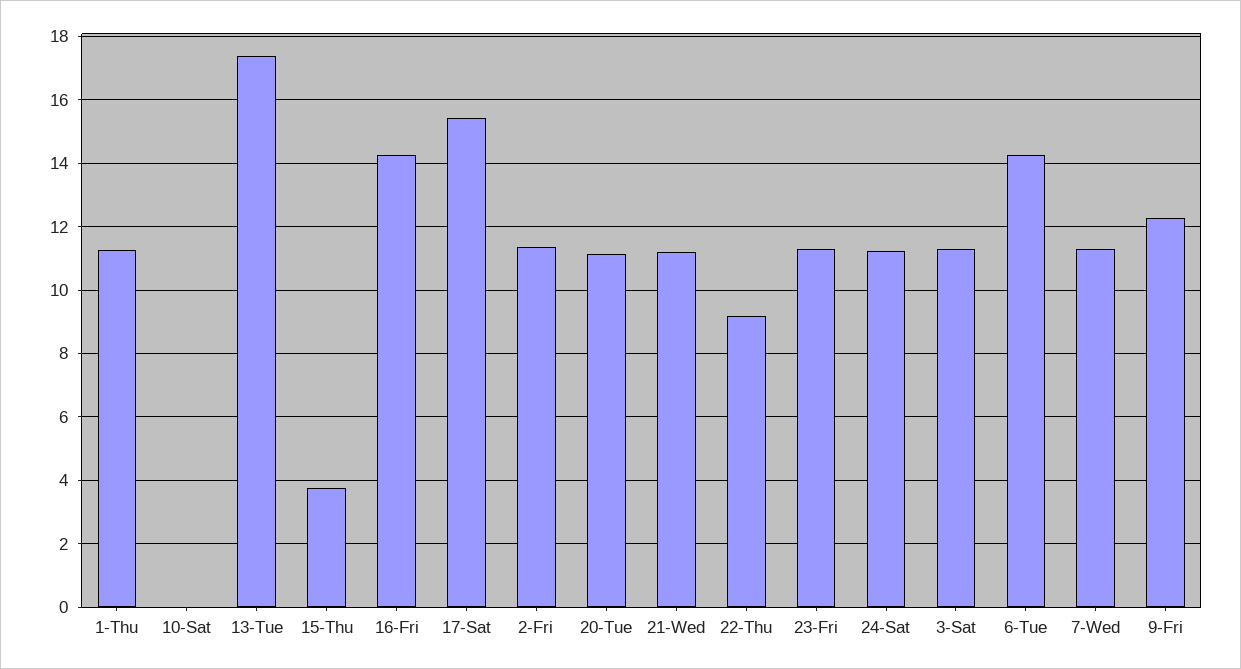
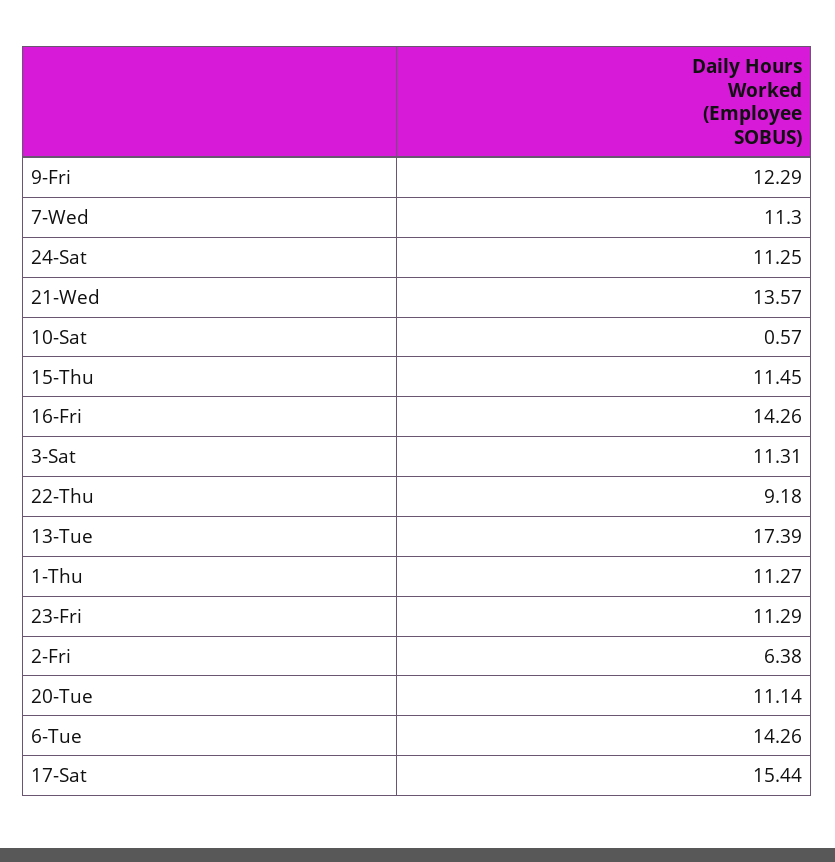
10-Sat: 0 -> 0.57
15-Thu: 3.8 -> 11.45
2-Fri: 11.4 -> 6.38
21-Wed: 11.2 -> 13.57

